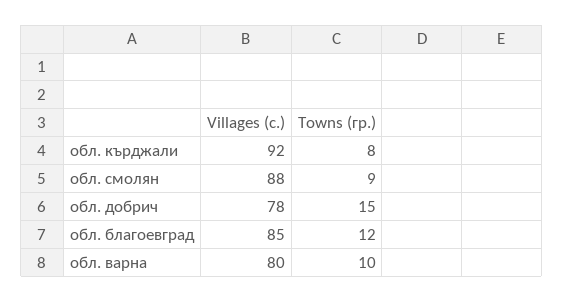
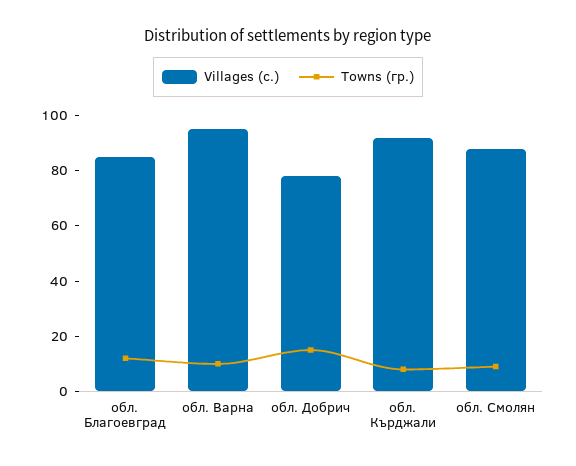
Villages (с.), обл. варна: 80 -> 95

